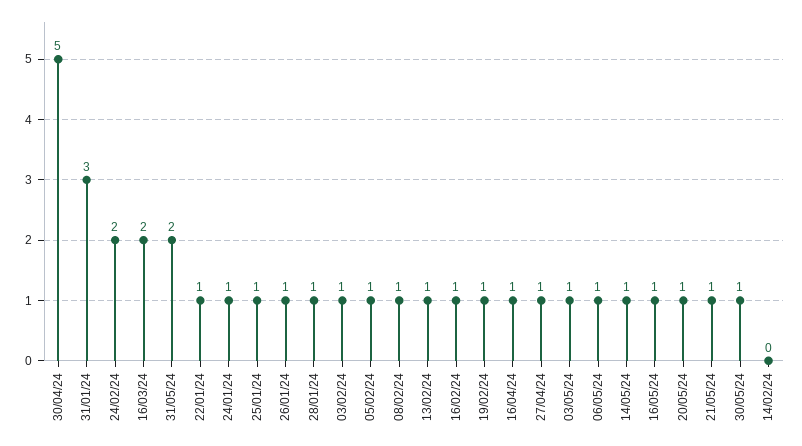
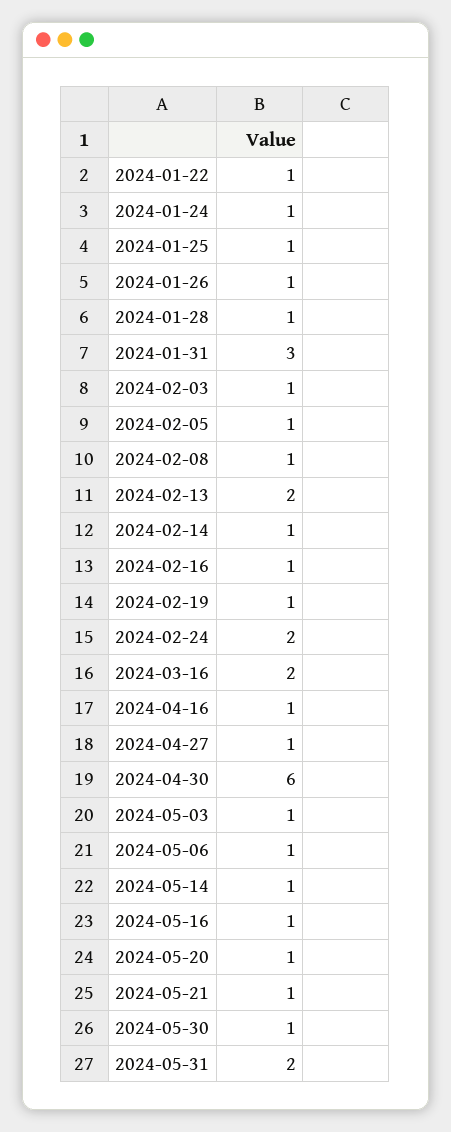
30/04/24: 5 -> 6
13/02/24: 1 -> 2
14/02/24: 0 -> 1

